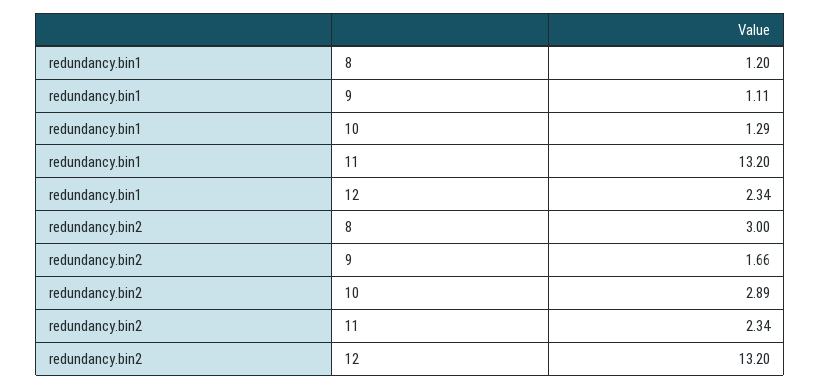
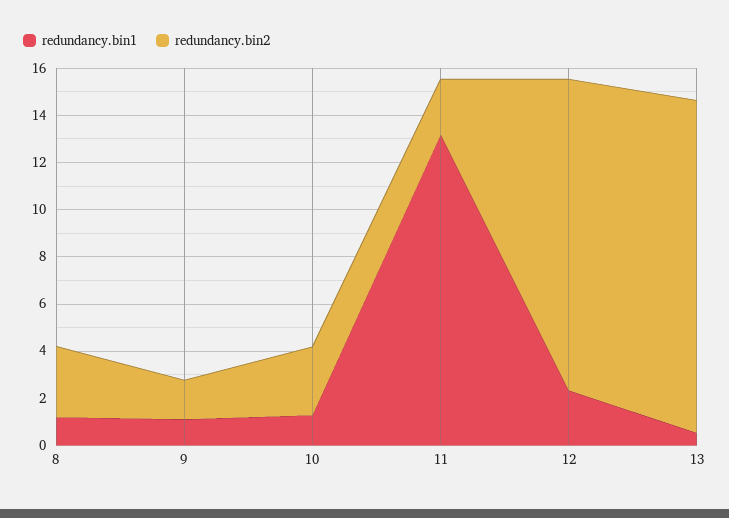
redundancy.bin1, 13: none -> 0.5
redundancy.bin2, 13: none -> 14

